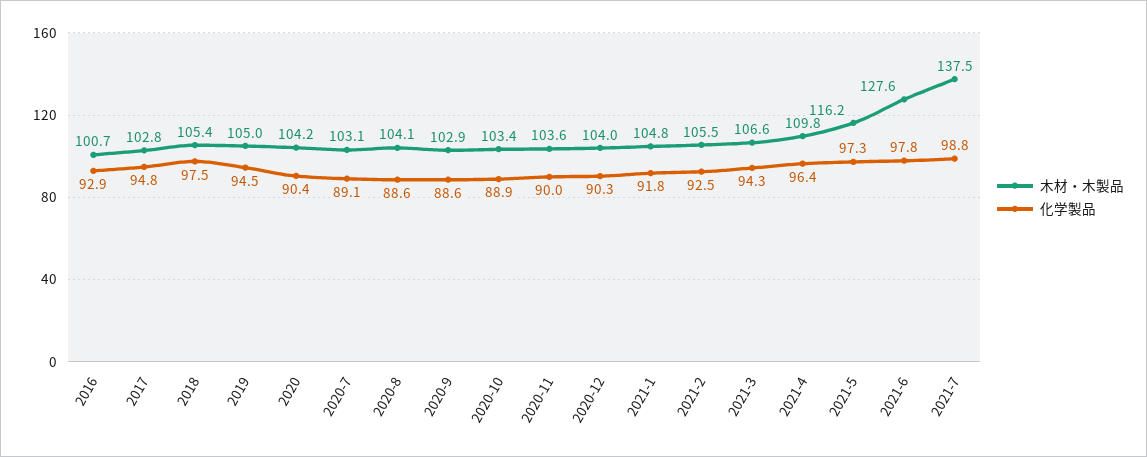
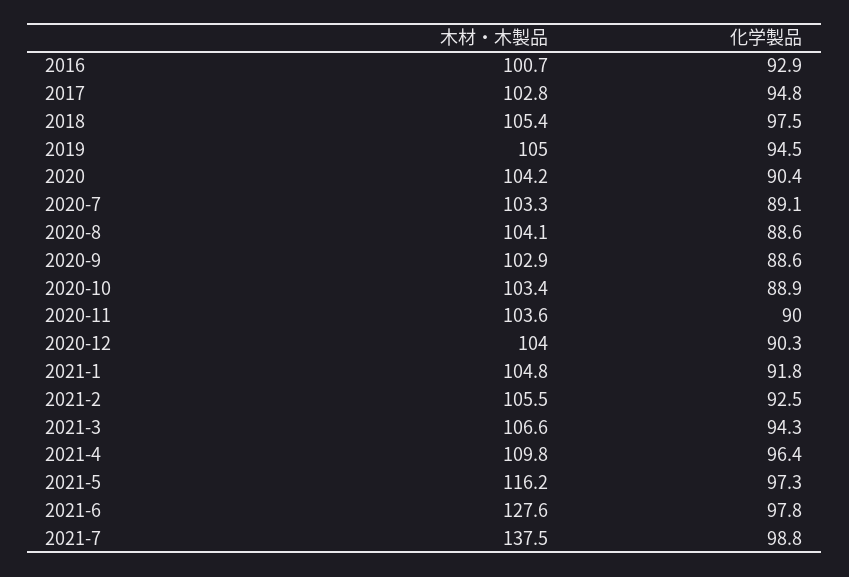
木材・木製品, 2020-7: 103.1 -> 103.3

